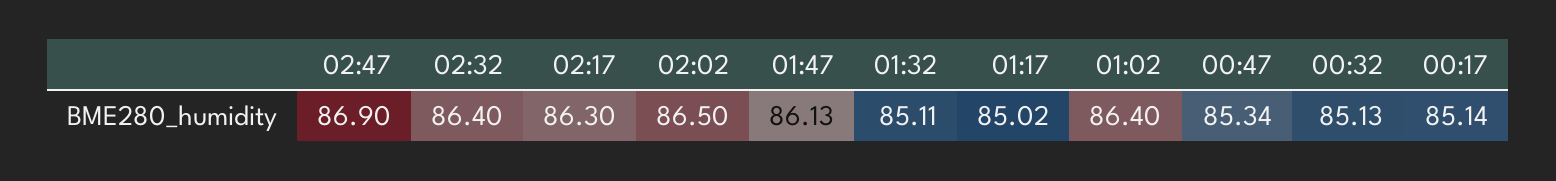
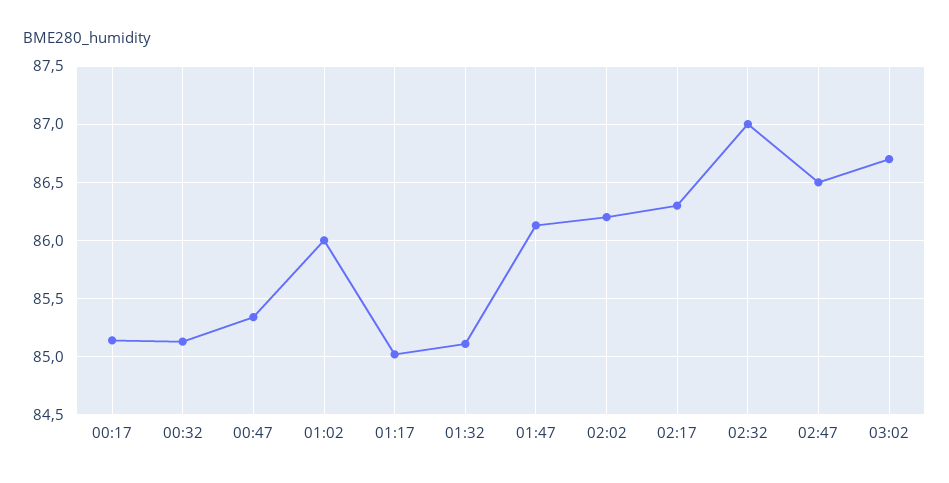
02:47: 86.9 -> 86.5
02:32: 86.4 -> 87
02:02: 86.5 -> 86.2
01:02: 86.4 -> 86
03:02: none -> 86.7

